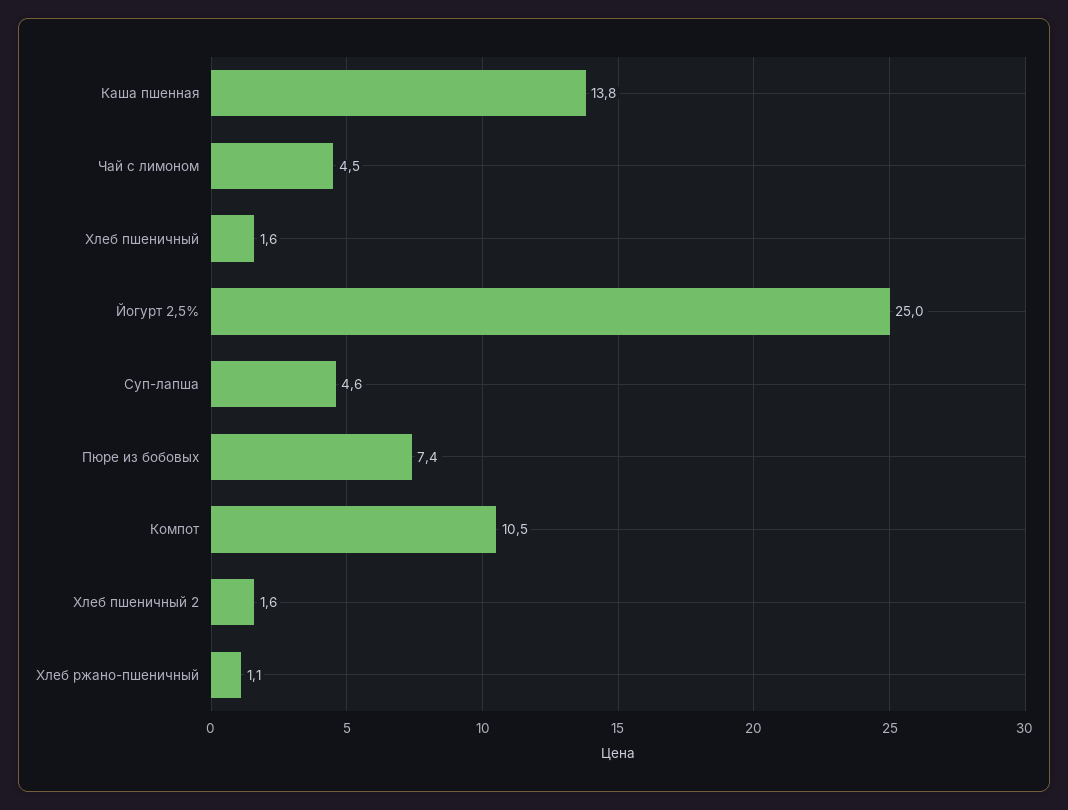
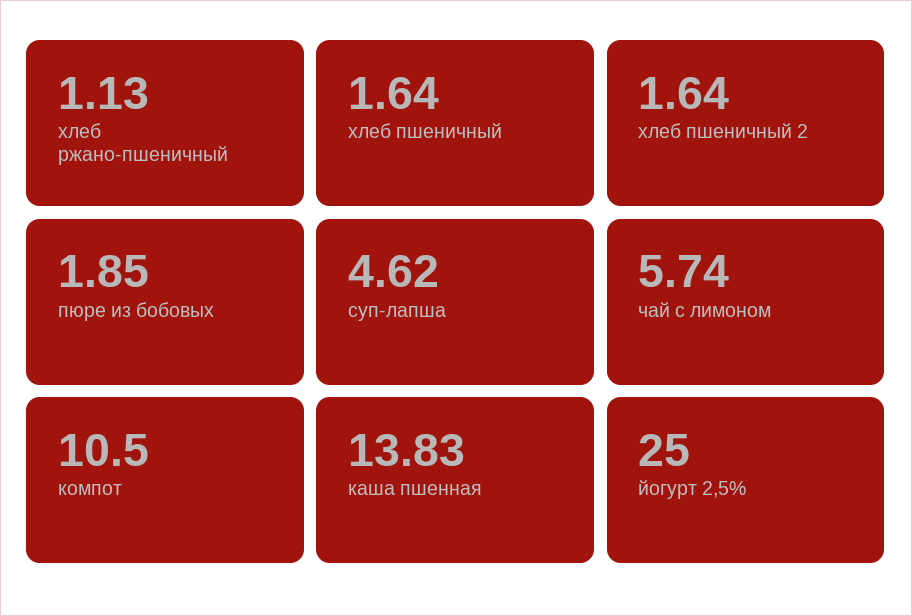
Чай с лимоном: 4.5 -> 5.74
Пюре из бобовых: 7.4 -> 1.85

